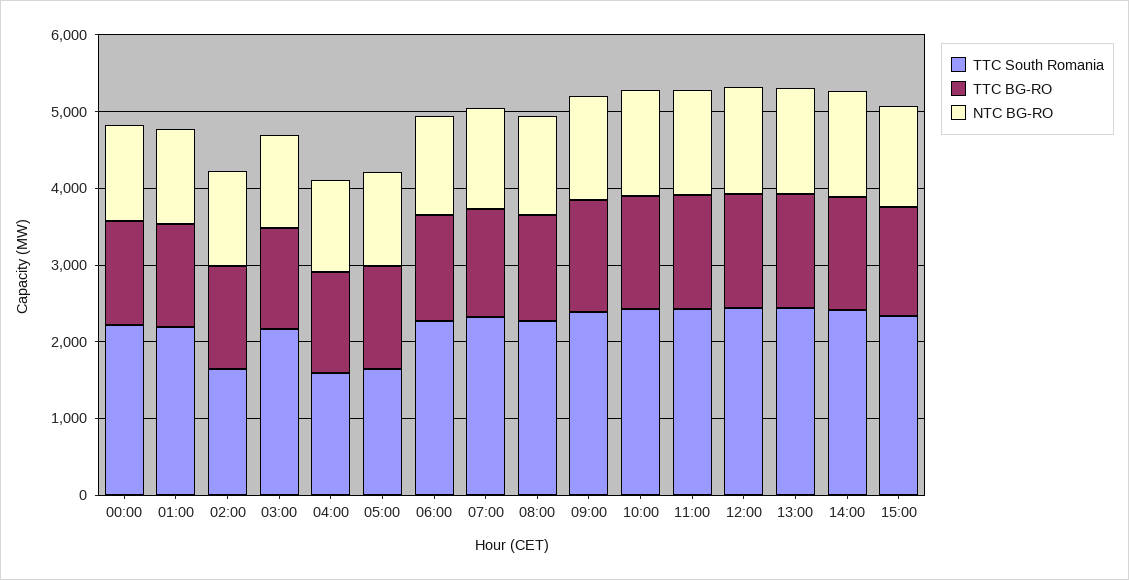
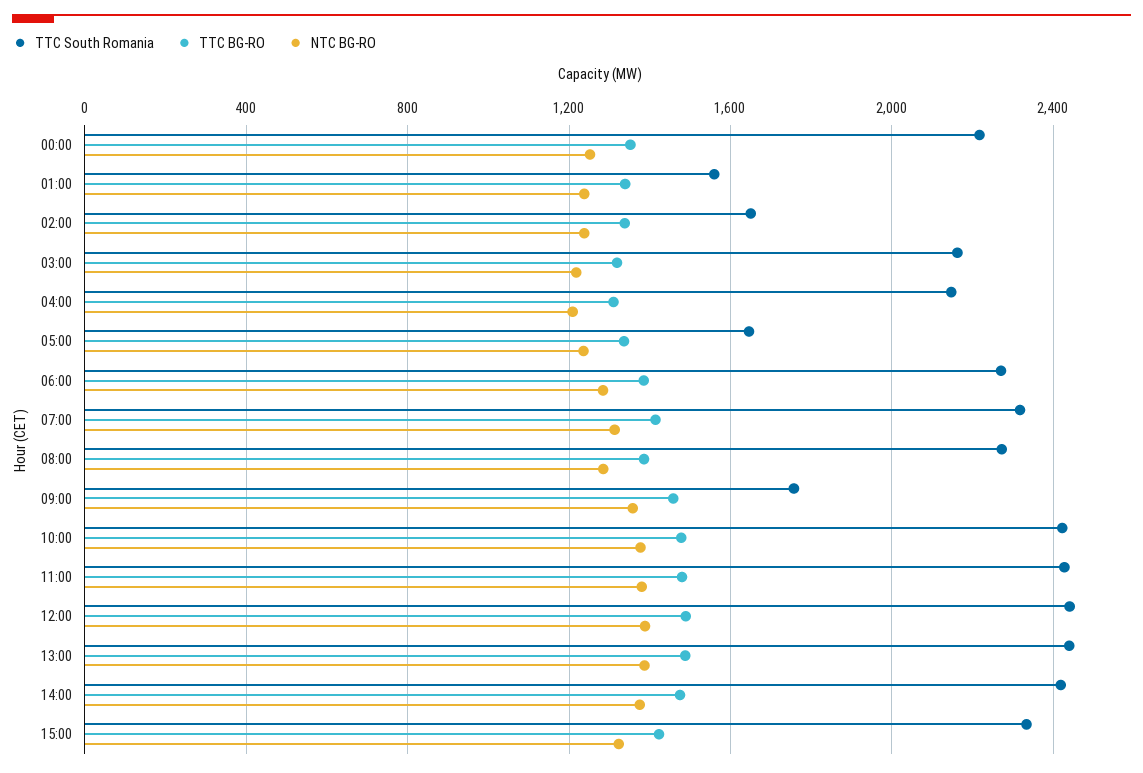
TTC South Romania, 01:00: 2200 -> 1550
TTC South Romania, 04:00: 1600 -> 2150
TTC South Romania, 09:00: 2400 -> 1750

